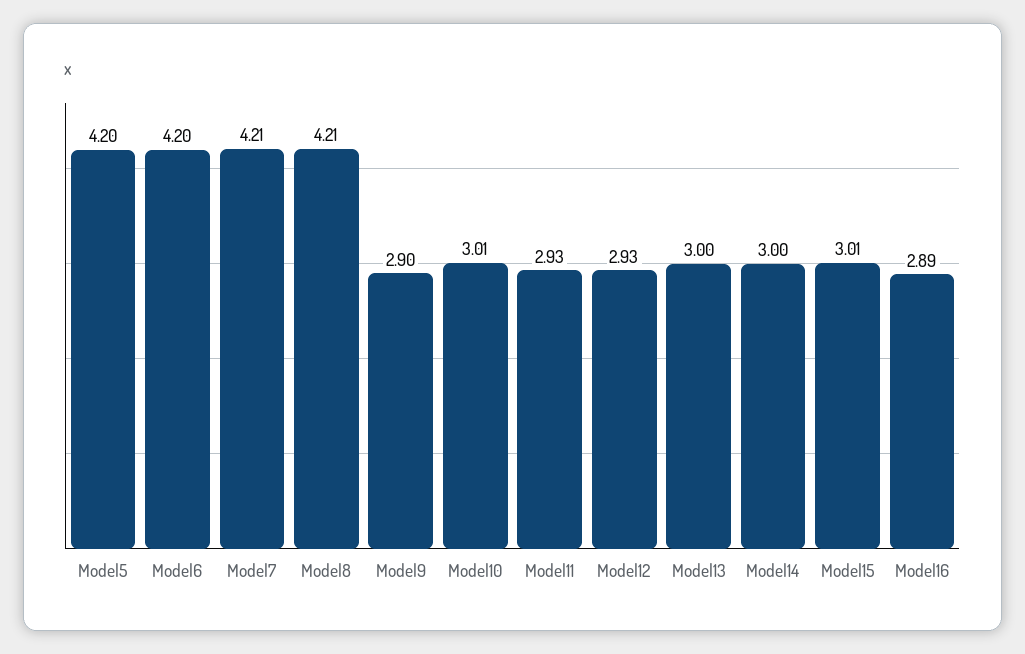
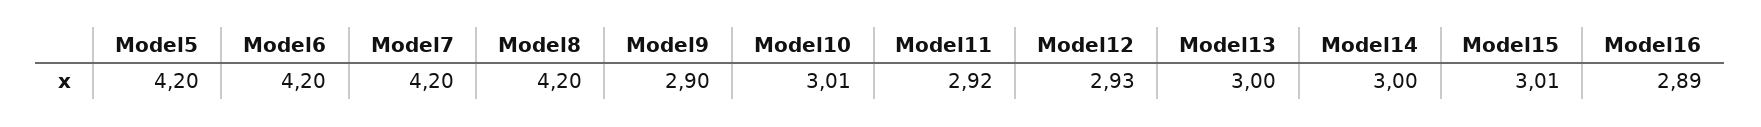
Model7: 4.21 -> 4.2
Model8: 4.21 -> 4.2
Model11: 2.93 -> 2.92

